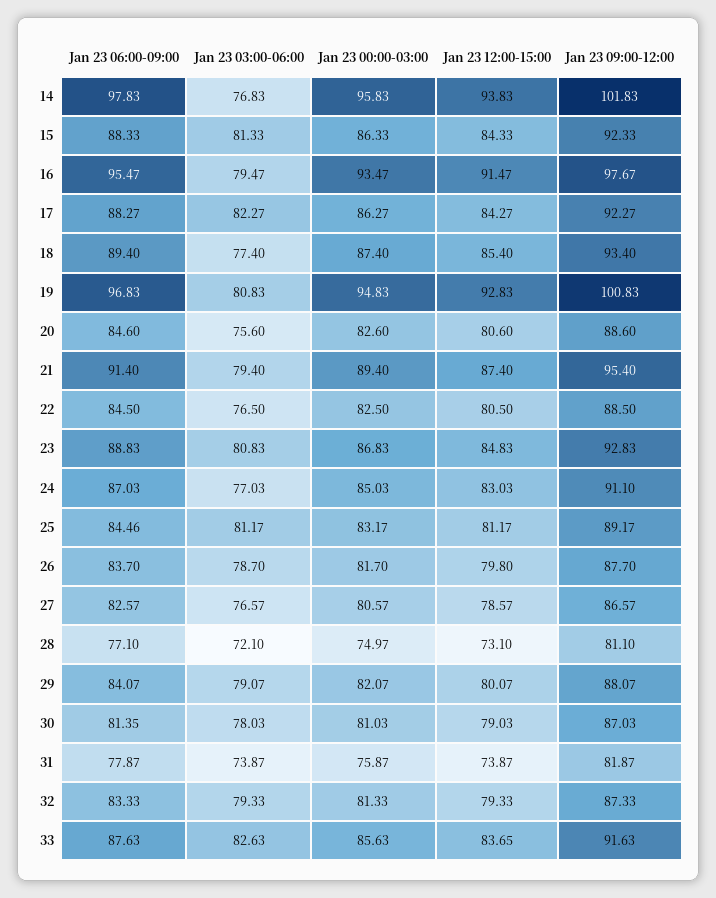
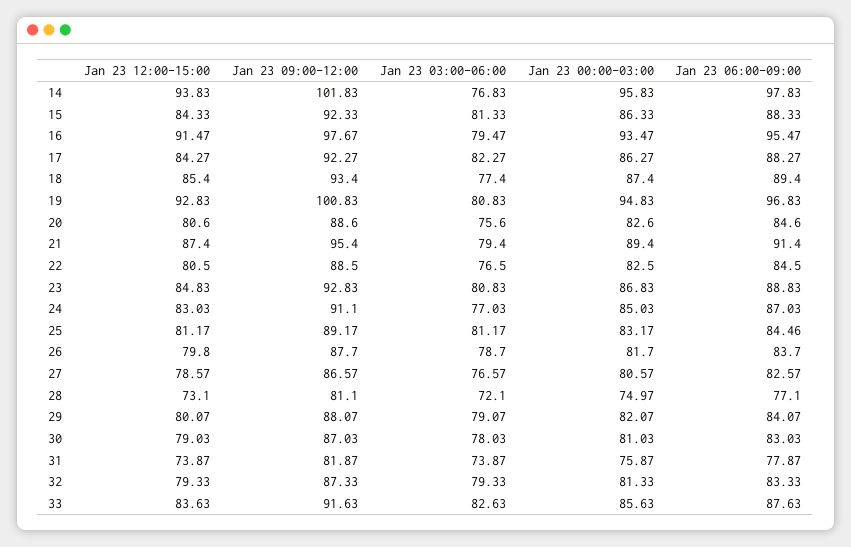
Jan 23 06:00-09:00, 30: 81.35 -> 83.03
Jan 23 12:00-15:00, 33: 83.65 -> 83.63

